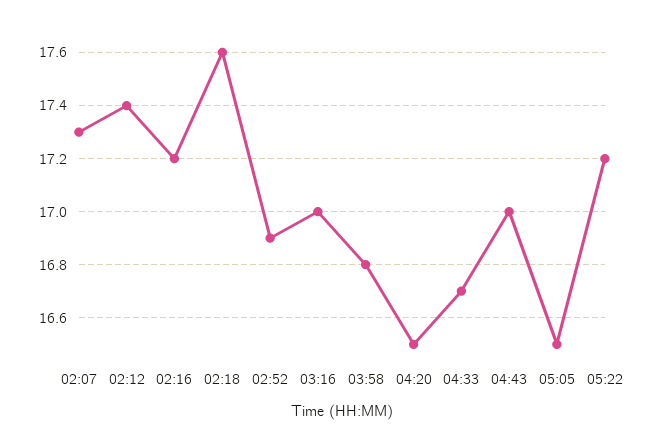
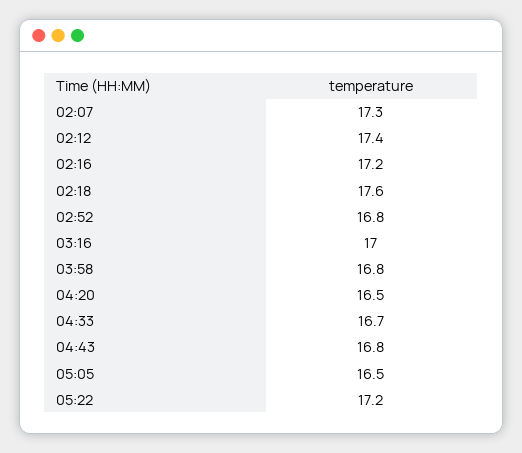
02:52: 16.9 -> 16.8
04:43: 17 -> 16.8

